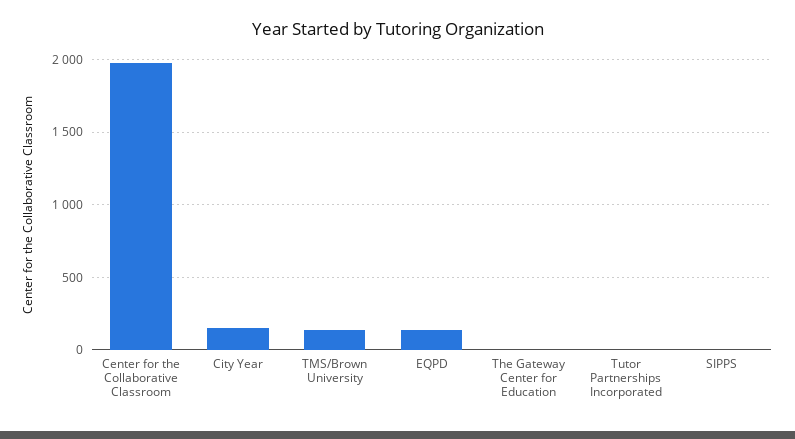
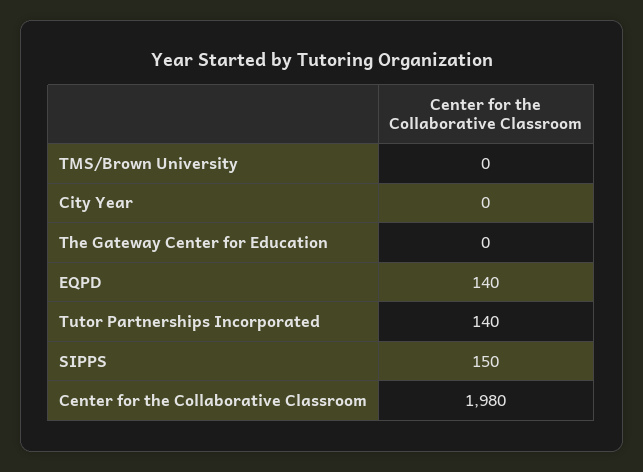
City Year: 150 -> 0
TMS/Brown University: 150 -> 0
Tutor Partnerships Incorporated: 0 -> 140
SIPPS: 0 -> 150

